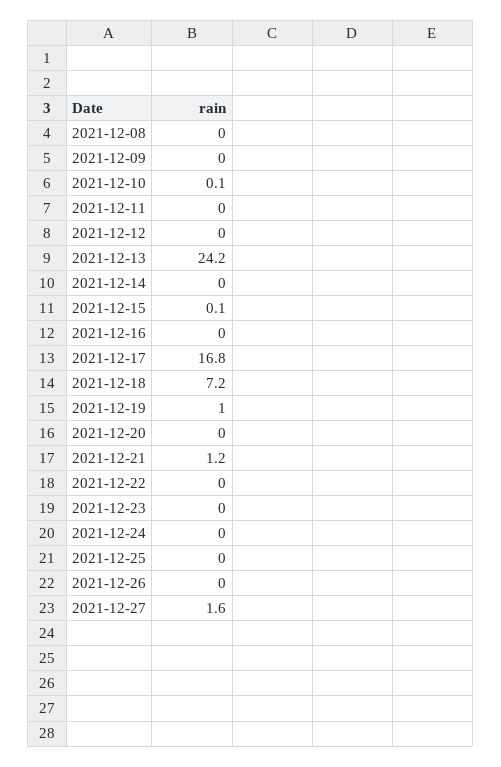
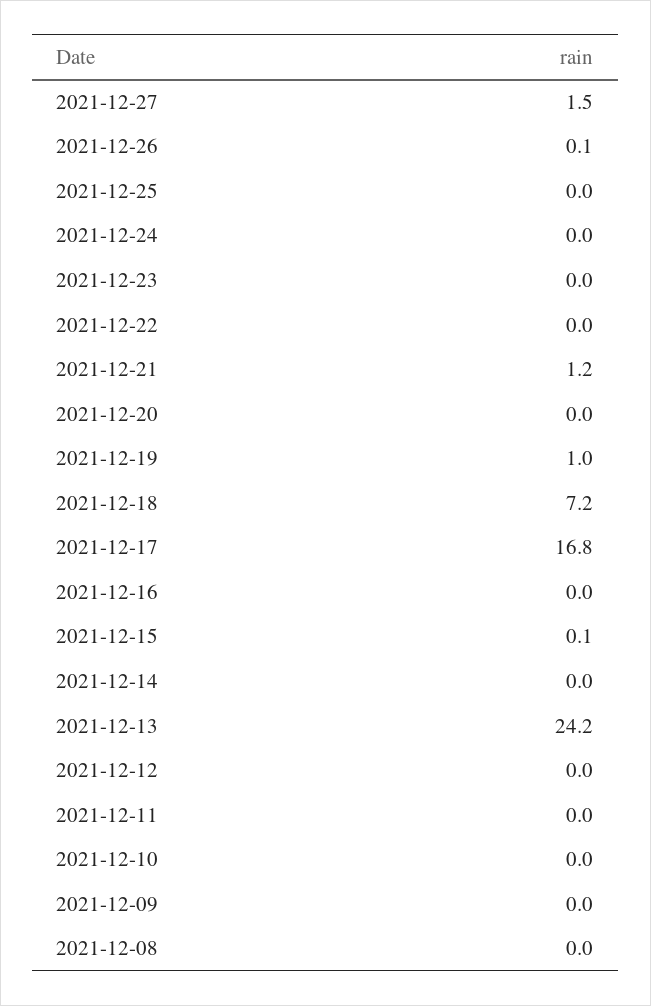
2021-12-10: 0.1 -> 0
2021-12-26: 0 -> 0.1
2021-12-27: 1.6 -> 1.5

